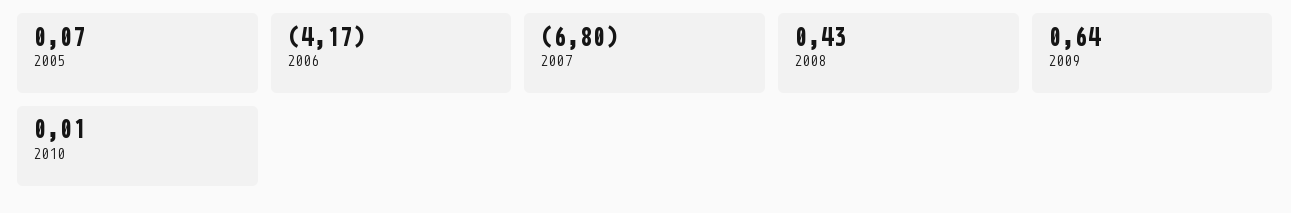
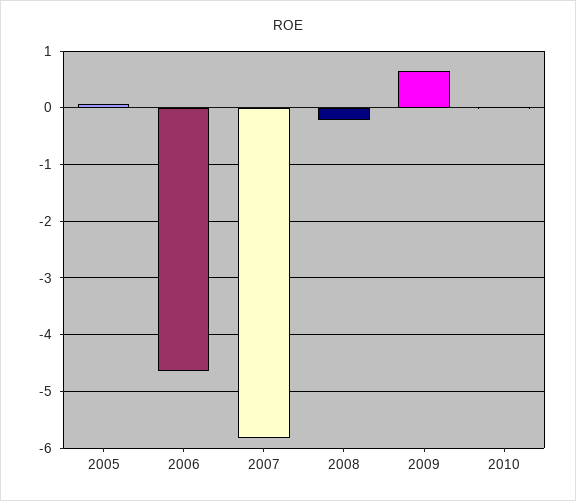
2006: -4.17 -> -4.6
2007: -6.8 -> -5.8
2008: 0.43 -> -0.2

